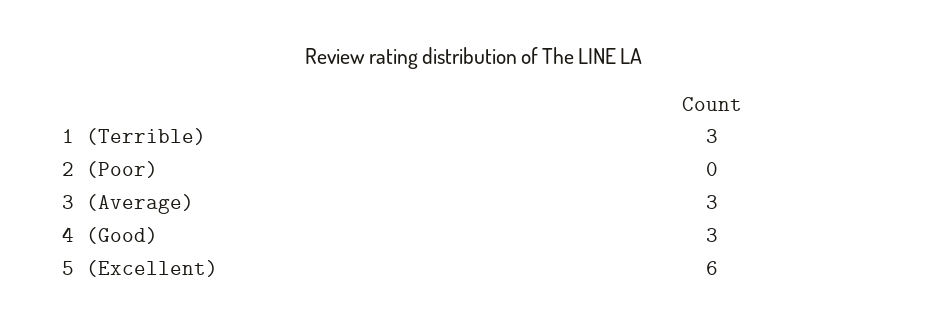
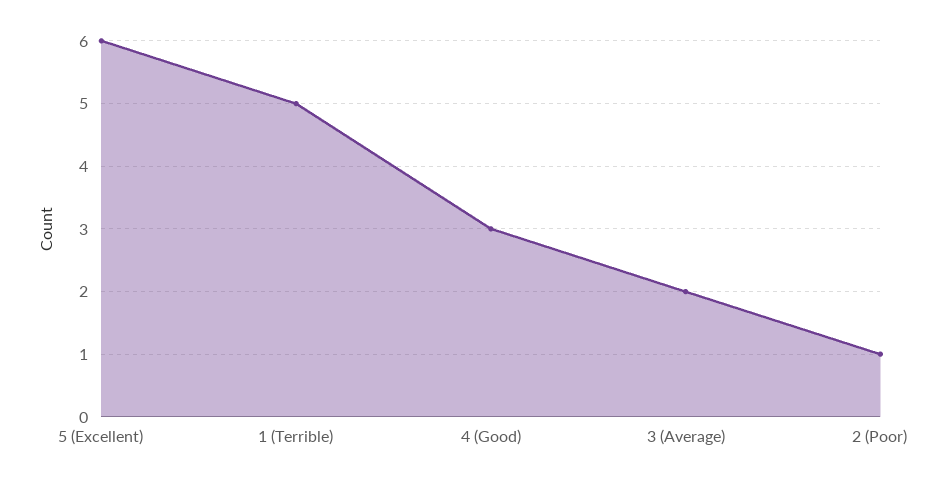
1 (Terrible): 3 -> 5
2 (Poor): 0 -> 1
3 (Average): 3 -> 2

